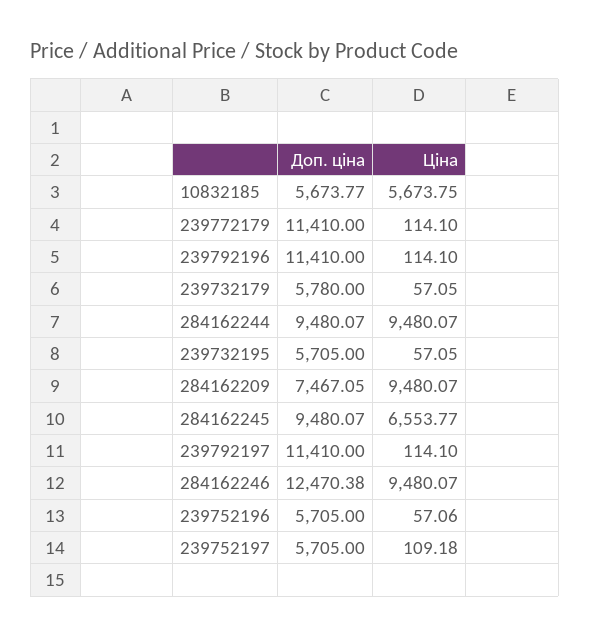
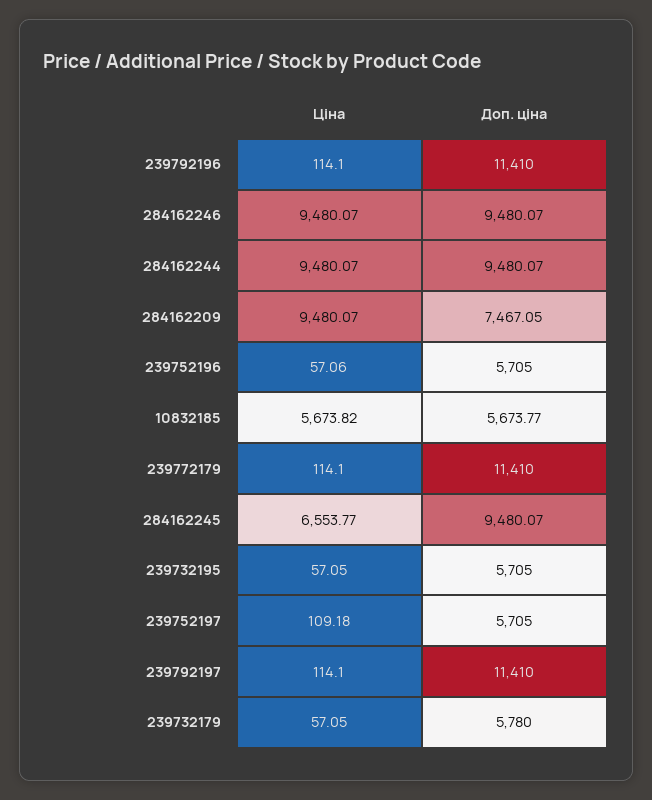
Ціна, 10832185: 5673.75 -> 5673.82
Доп. ціна, 284162246: 12470.38 -> 9480.07

